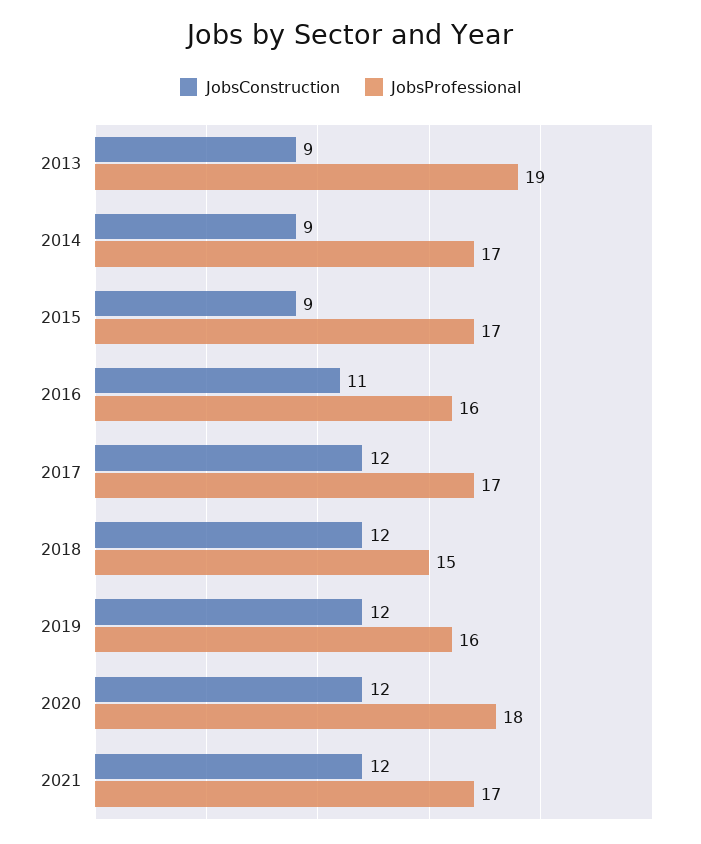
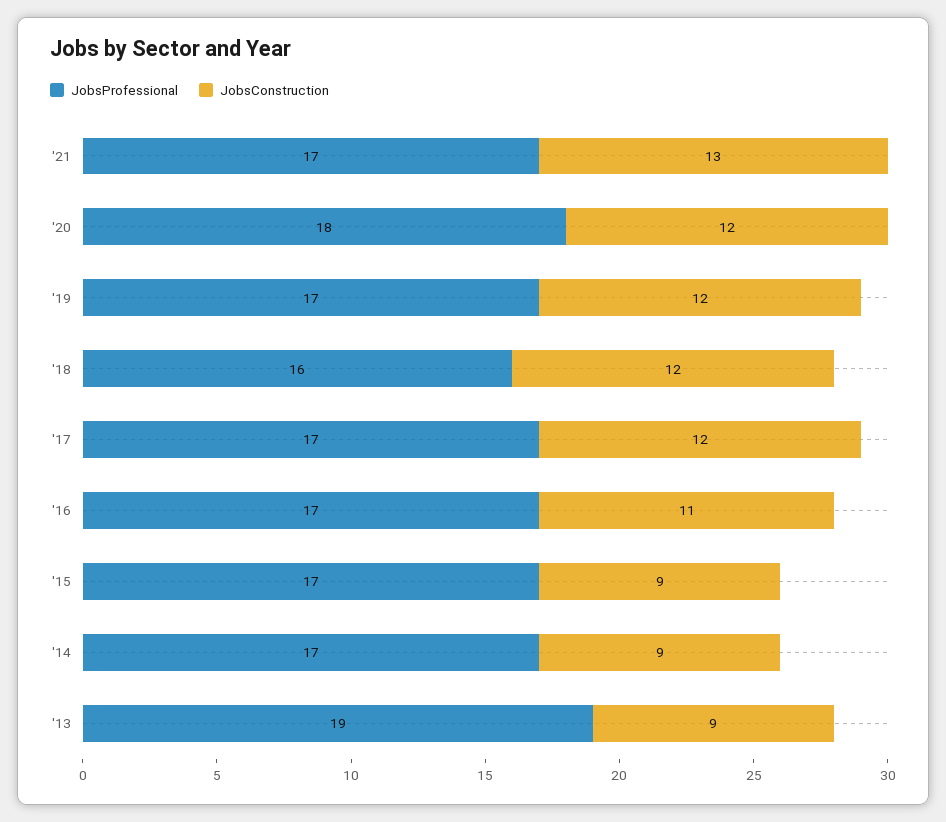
JobsProfessional, 2016: 16 -> 17
JobsProfessional, 2018: 15 -> 16
JobsProfessional, 2019: 16 -> 17
JobsConstruction, 2021: 12 -> 13

